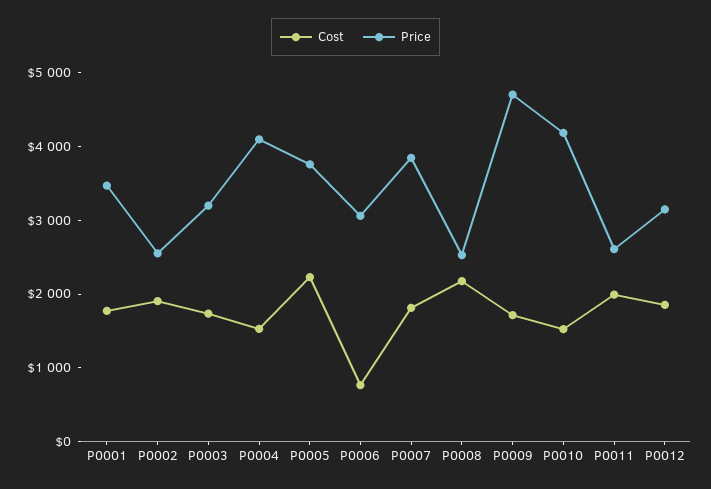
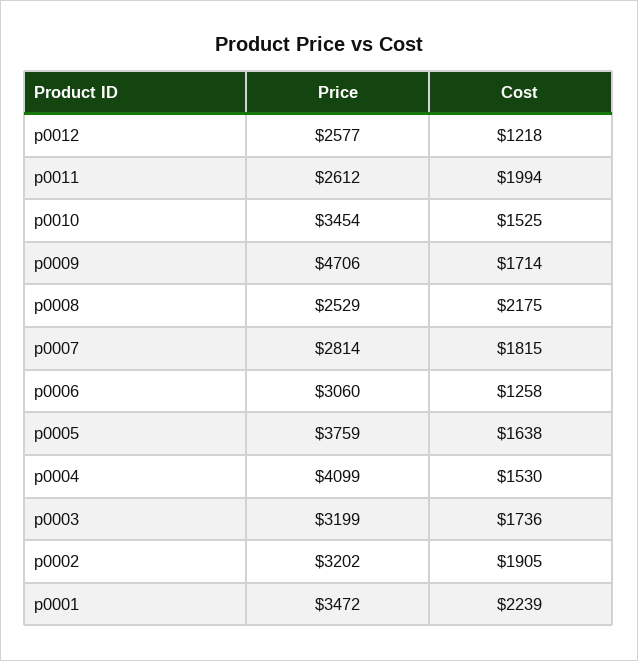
Cost, P0001: 1800 -> 2239
Price, P0002: 2600 -> 3202
Cost, P0005: 2200 -> 1638
Cost, P0006: 800 -> 1258
Price, P0007: 3800 -> 2814
Price, P0010: 4200 -> 3454
Cost, P0012: 1800 -> 1218
Price, P0012: 3200 -> 2577

